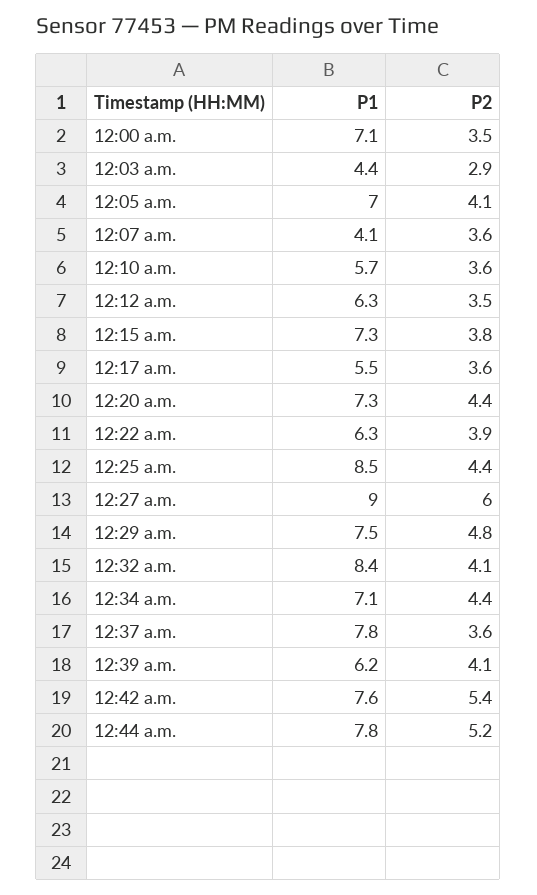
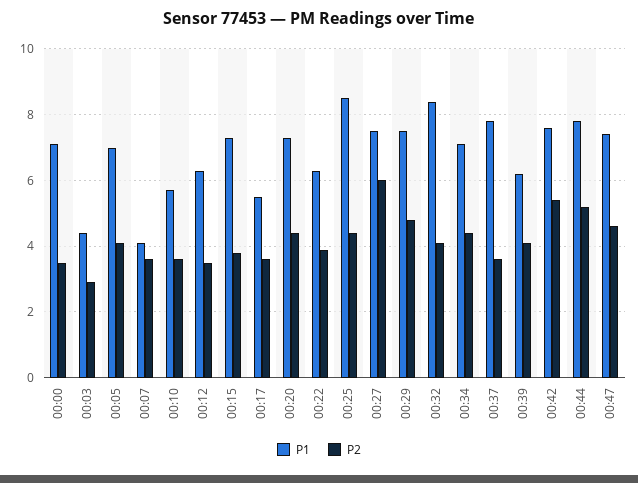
P1, 12:27 a.m.: 9 -> 7.5
P1, 00:47: none -> 7.5
P2, 00:47: none -> 4.5

